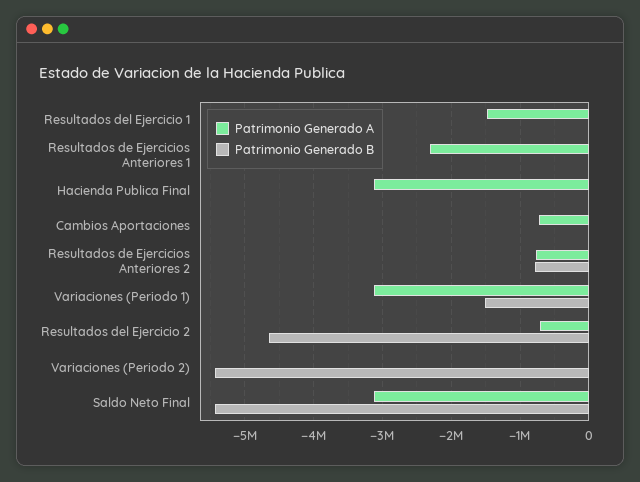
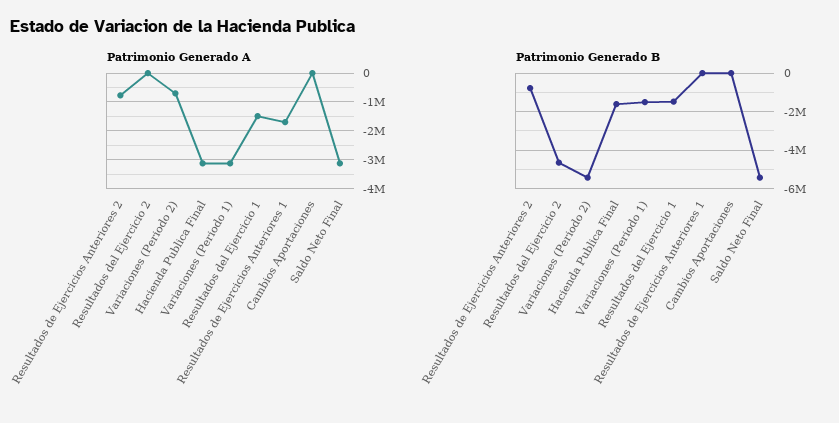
Patrimonio Generado B, Resultados del Ejercicio 1: 0 -> -1500000
Patrimonio Generado A, Resultados de Ejercicios Anteriores 1: -2300000 -> -1750000
Patrimonio Generado B, Hacienda Publica Final: 0 -> -1500000
Patrimonio Generado A, Cambios Aportaciones: -700000 -> 0
Patrimonio Generado A, Resultados del Ejercicio 2: -700000 -> 0
Patrimonio Generado A, Variaciones (Periodo 2): 0 -> -750000

